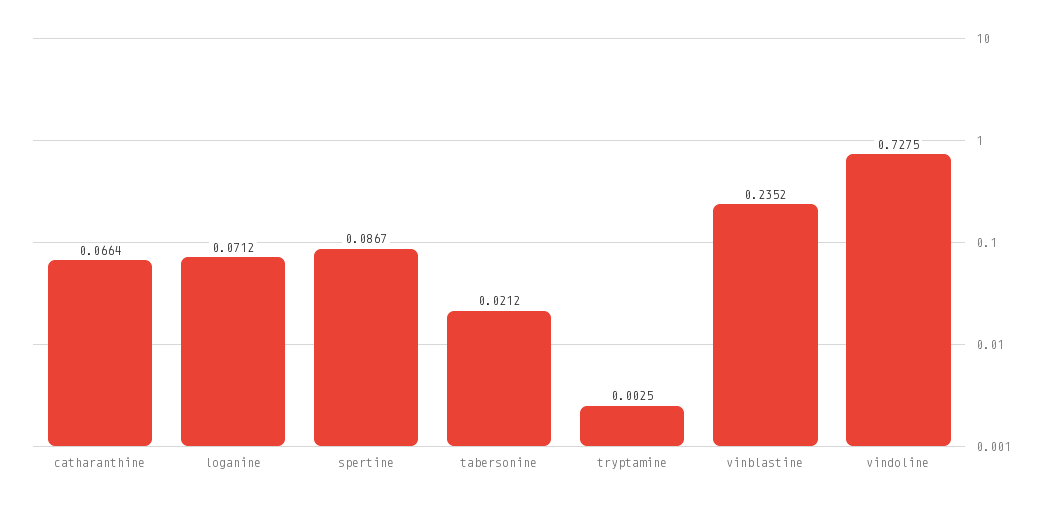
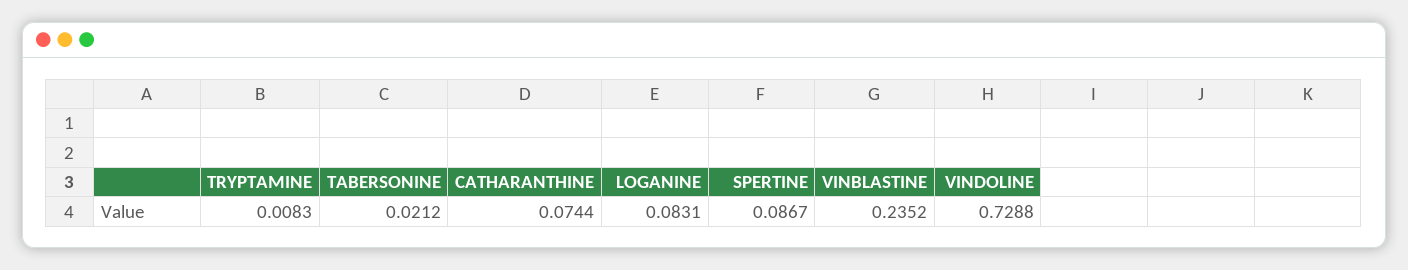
catharanthine: 0.0664 -> 0.0744
loganine: 0.0712 -> 0.0831
tryptamine: 0.0025 -> 0.0083
vindoline: 0.7275 -> 0.7288

